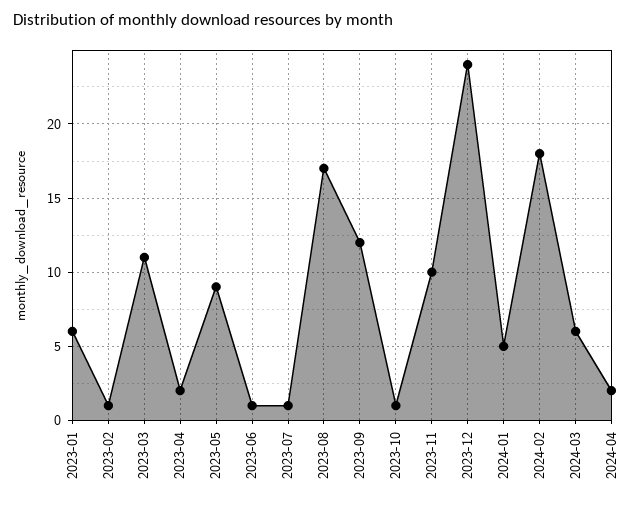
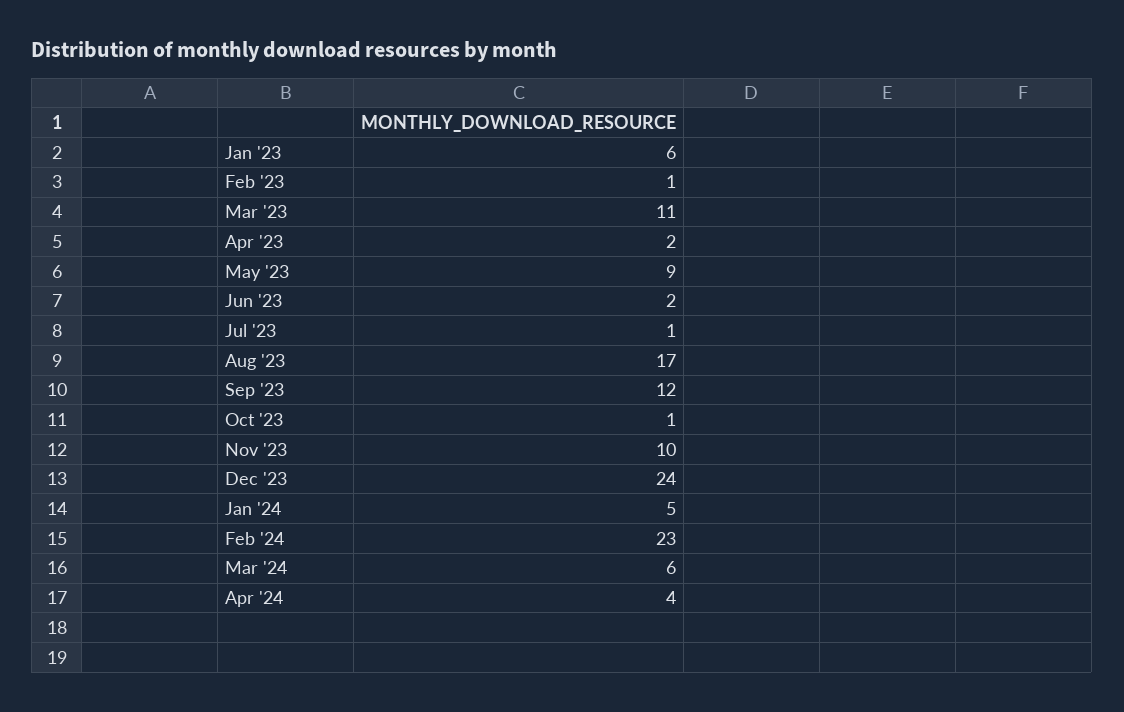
2023-06: 1 -> 2
2024-02: 18 -> 23
2024-04: 2 -> 4

